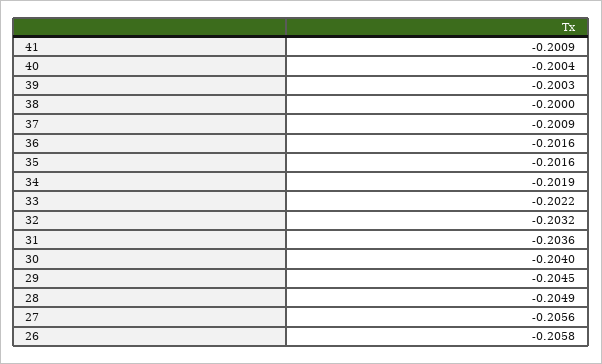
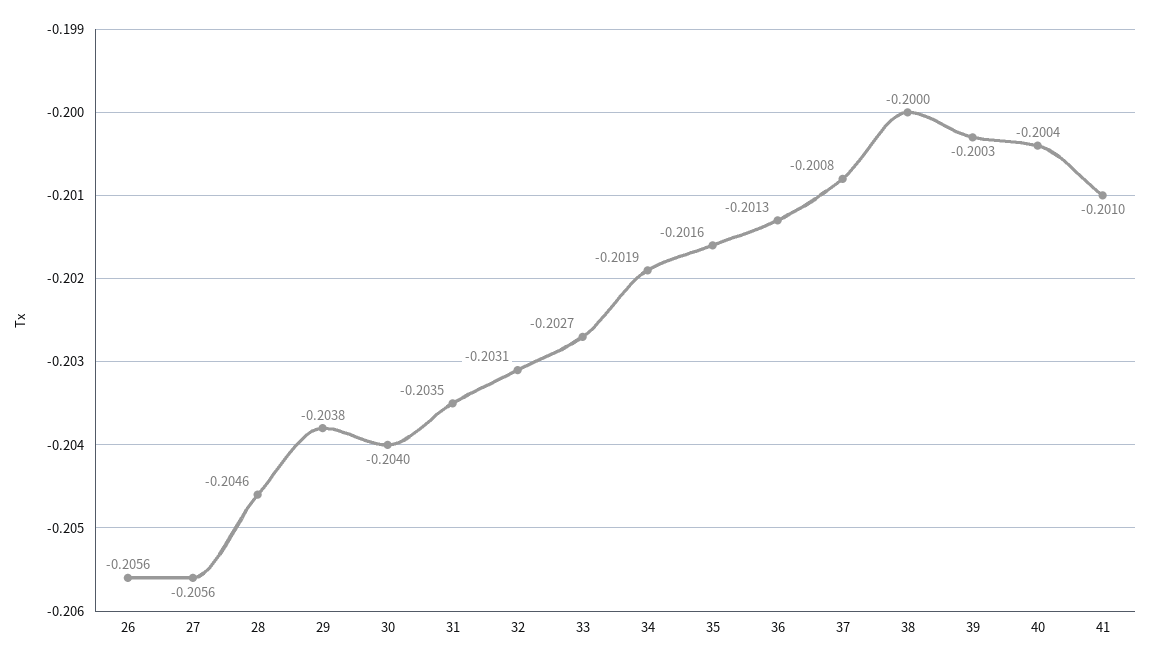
41: -0.2009 -> -0.201
37: -0.2009 -> -0.2008
36: -0.2016 -> -0.2013
33: -0.2022 -> -0.2027
32: -0.2032 -> -0.2031
31: -0.2036 -> -0.2035
29: -0.2045 -> -0.2038
28: -0.2049 -> -0.2046
26: -0.2058 -> -0.2056

